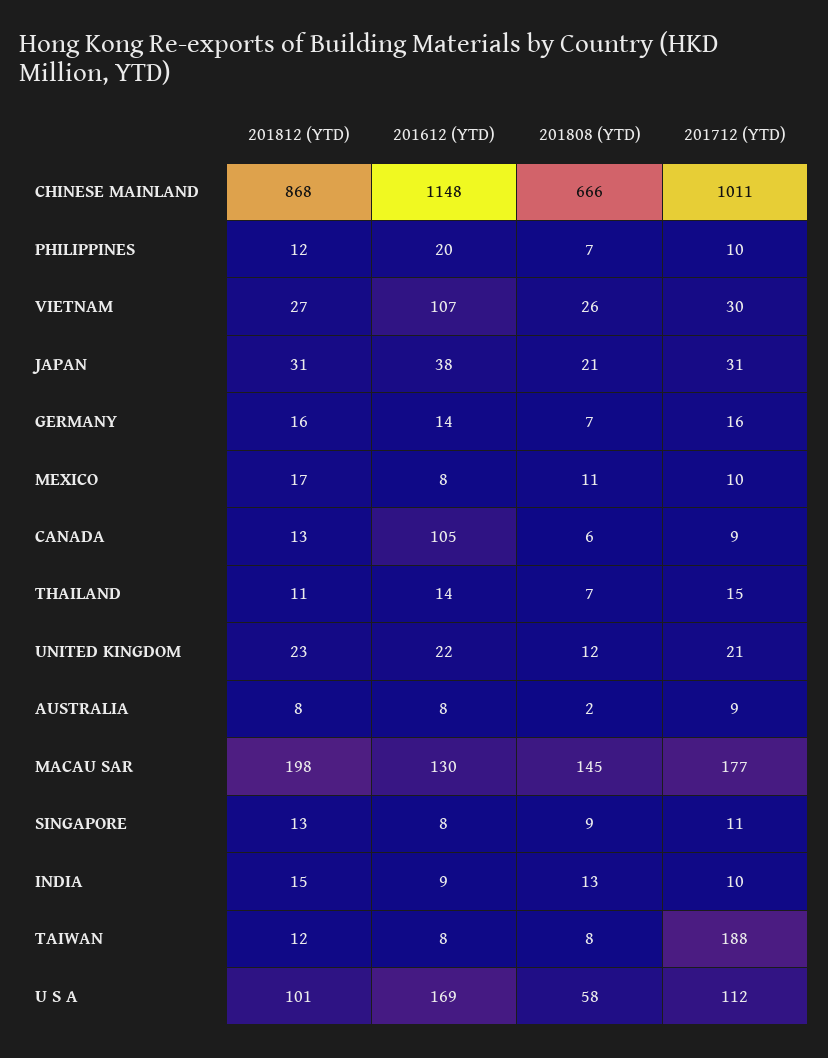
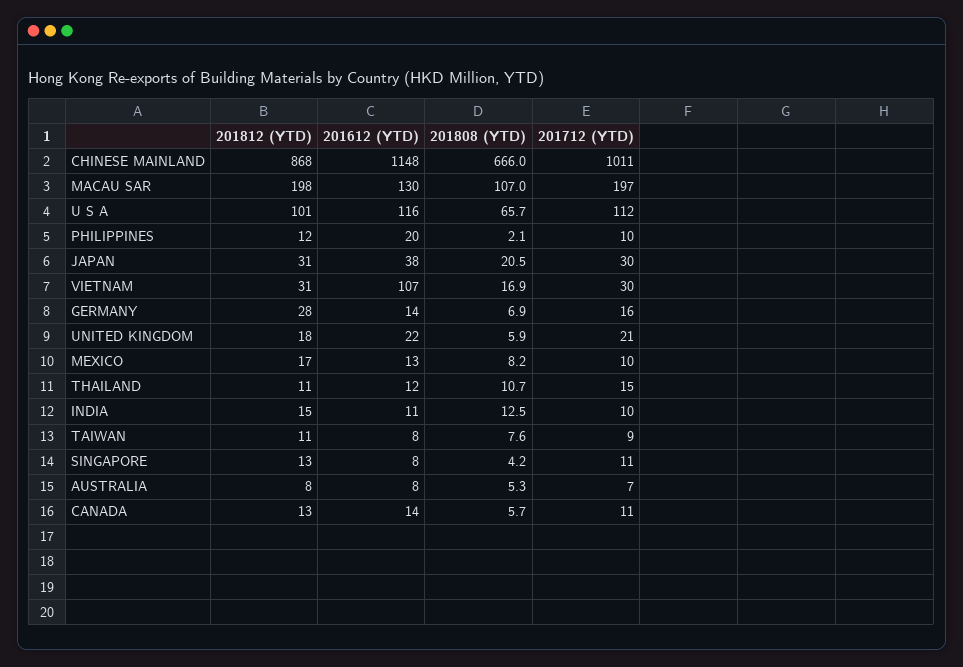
201808 (YTD), PHILIPPINES: 7 -> 2.1
201812 (YTD), VIETNAM: 27 -> 31
201808 (YTD), VIETNAM: 26 -> 16.9
201712 (YTD), JAPAN: 31 -> 30
201812 (YTD), GERMANY: 16 -> 28
201612 (YTD), MEXICO: 8 -> 13
201808 (YTD), MEXICO: 11 -> 8.2
201612 (YTD), CANADA: 105 -> 14
201712 (YTD), CANADA: 9 -> 11
201612 (YTD), THAILAND: 14 -> 12
201808 (YTD), THAILAND: 7 -> 10.7
201812 (YTD), UNITED KINGDOM: 23 -> 18
201808 (YTD), UNITED KINGDOM: 12 -> 5.9
201808 (YTD), AUSTRALIA: 2 -> 5.3
201712 (YTD), AUSTRALIA: 9 -> 7
201808 (YTD), MACAU SAR: 145 -> 107
201712 (YTD), MACAU SAR: 177 -> 197
201808 (YTD), SINGAPORE: 9 -> 4.2
201612 (YTD), INDIA: 9 -> 11
201812 (YTD), TAIWAN: 12 -> 11
201712 (YTD), TAIWAN: 188 -> 9
201612 (YTD), U S A: 169 -> 116
201808 (YTD), U S A: 58 -> 65.7

